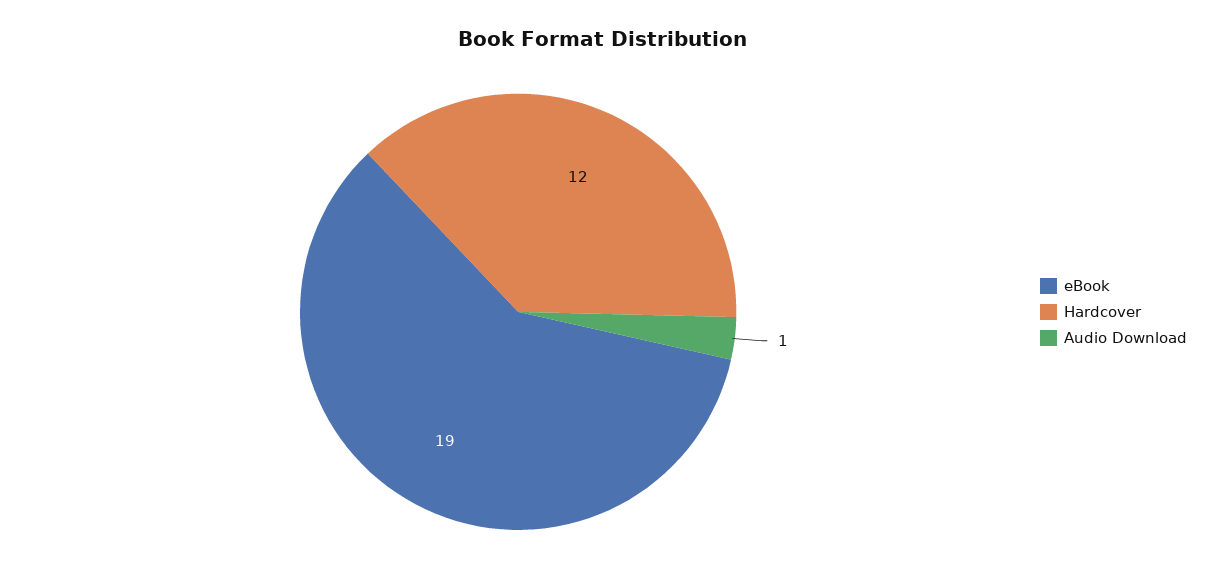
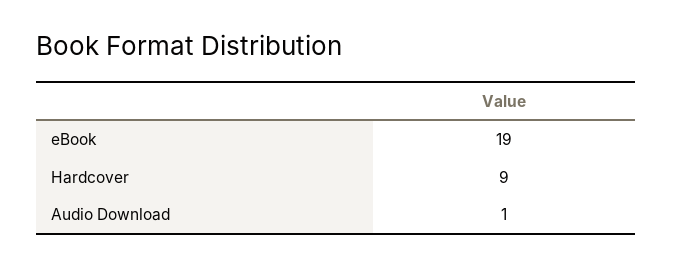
Hardcover: 12 -> 9

